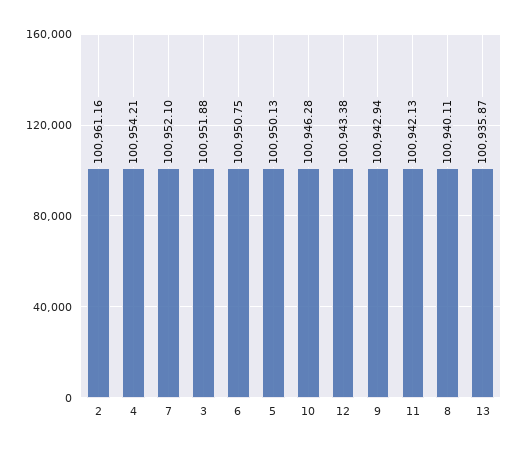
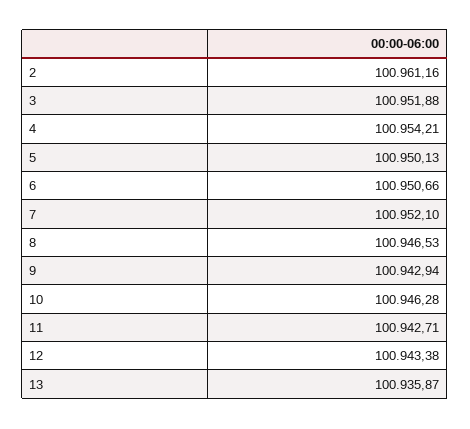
6: 100950.75 -> 100950.66
11: 100942.13 -> 100942.71
8: 100940.11 -> 100946.53

